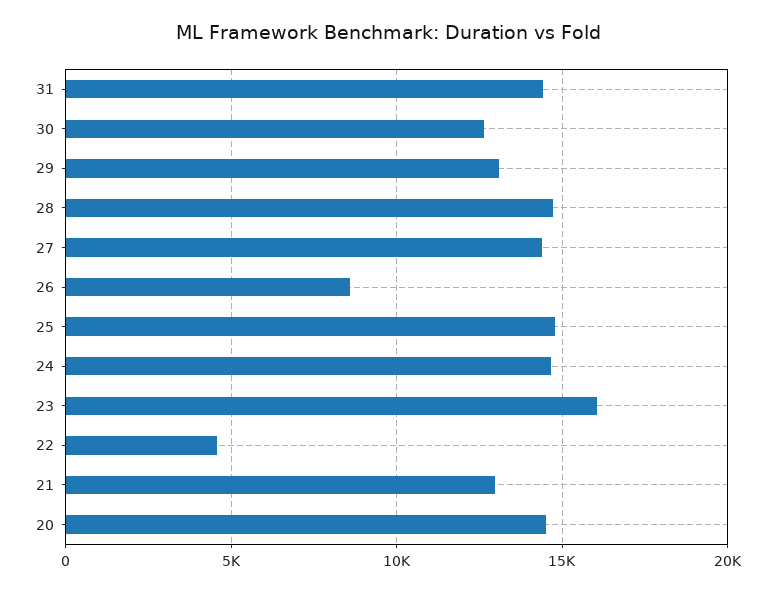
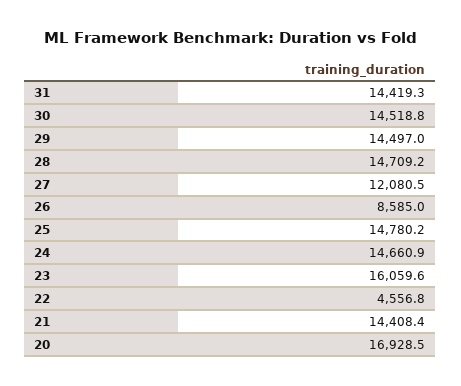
30: 12500 -> 14518.8
29: 13000 -> 14497
27: 14500 -> 12080.5
21: 13000 -> 14408.4
20: 14500 -> 16928.5

